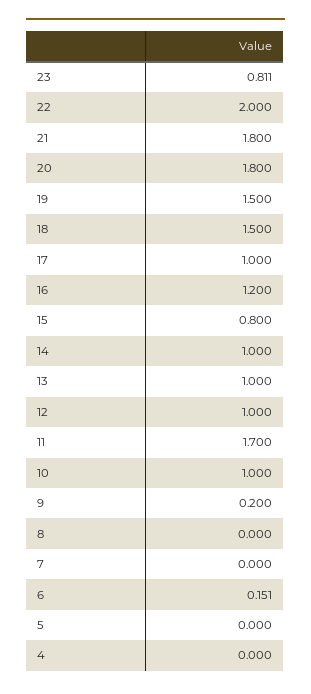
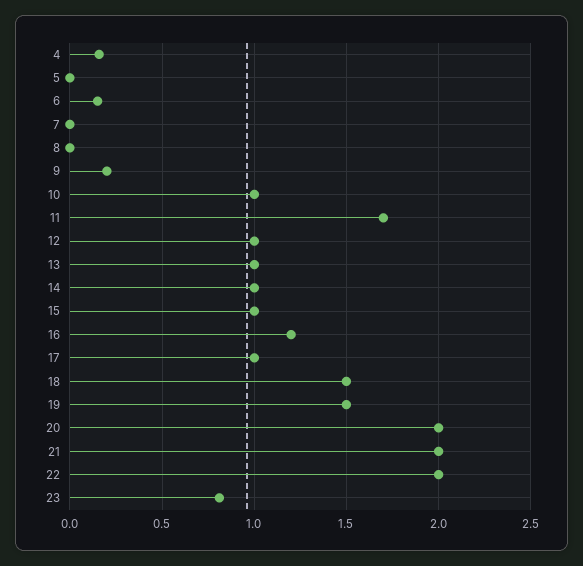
21: 1.8 -> 2
20: 1.8 -> 2
15: 0.8 -> 1
4: 0 -> 0.15

